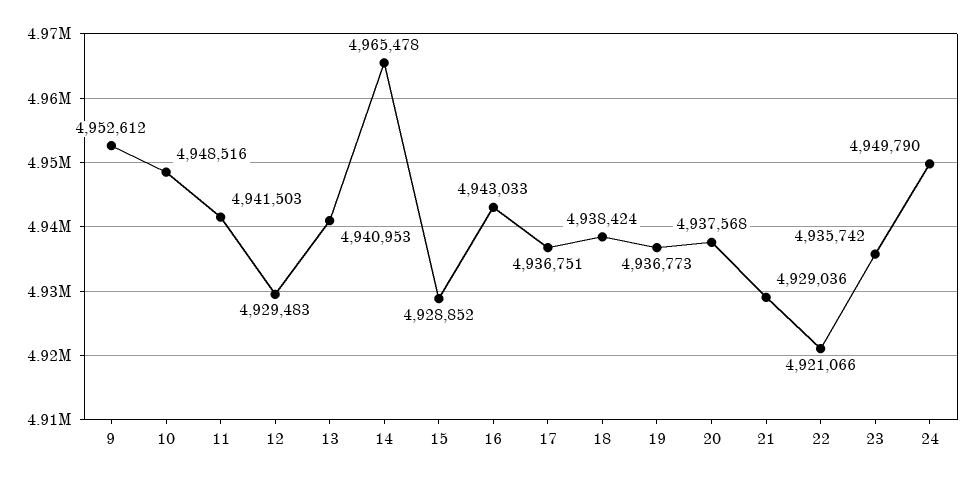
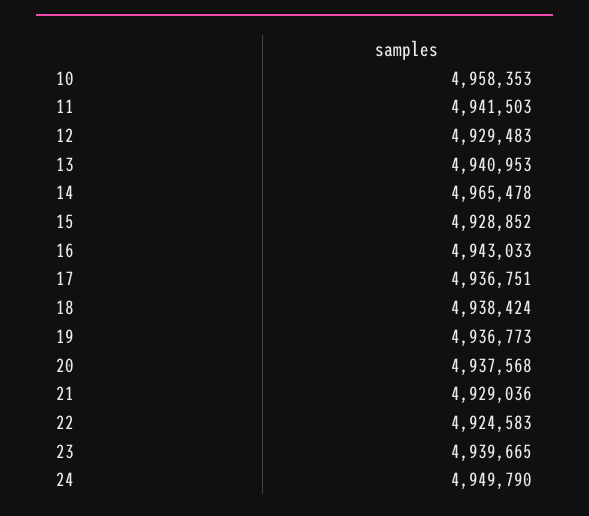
9: 4952612 -> none
10: 4948516 -> 4958353
22: 4921066 -> 4924583
23: 4935742 -> 4939665

